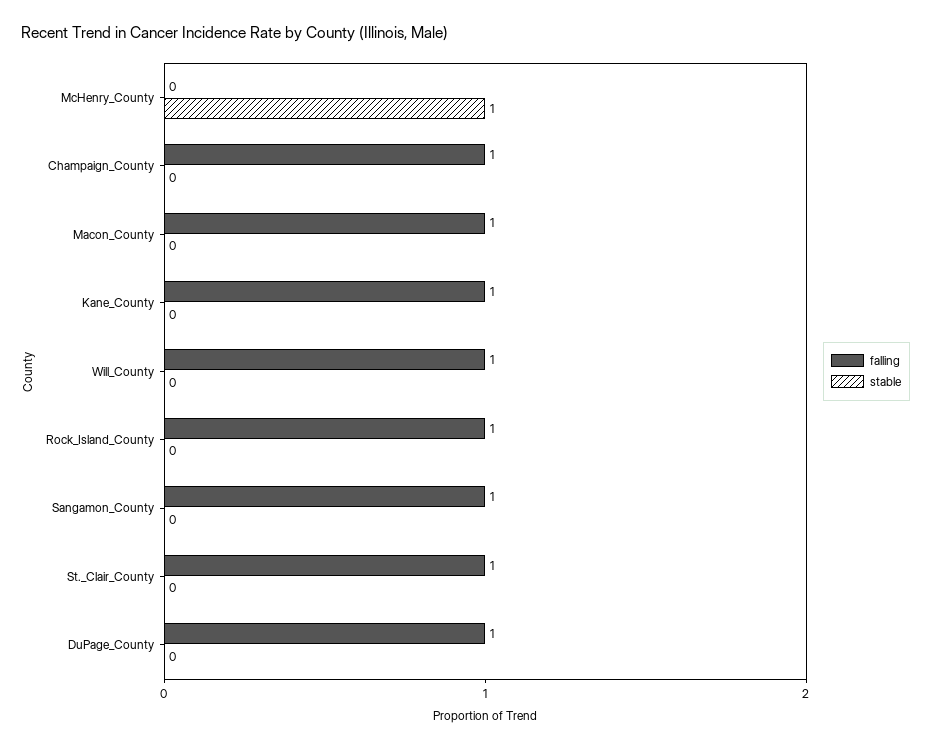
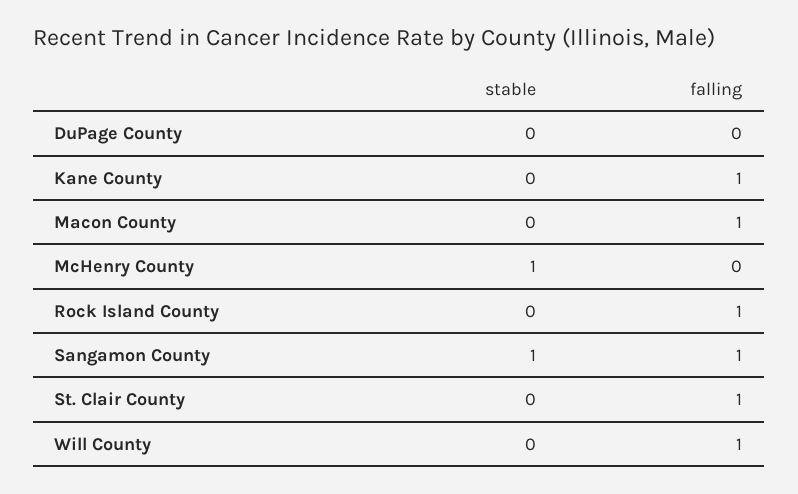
falling, Champaign_County: 1 -> none
stable, Champaign_County: 0 -> none
stable, Sangamon_County: 0 -> 1
falling, DuPage_County: 1 -> 0

